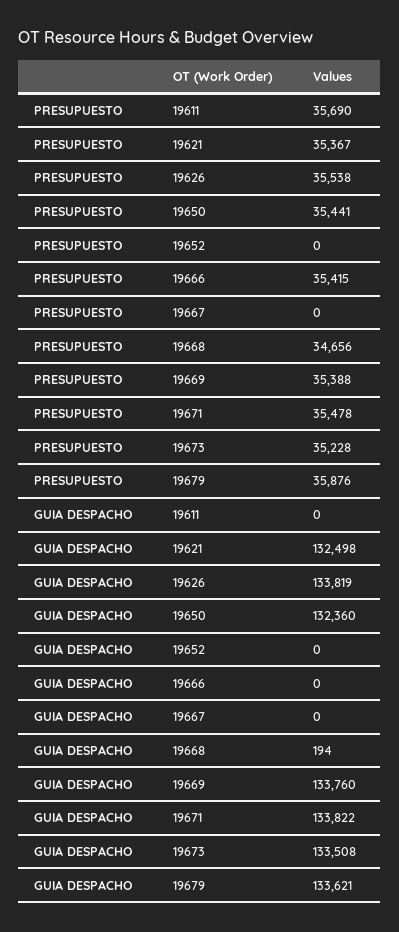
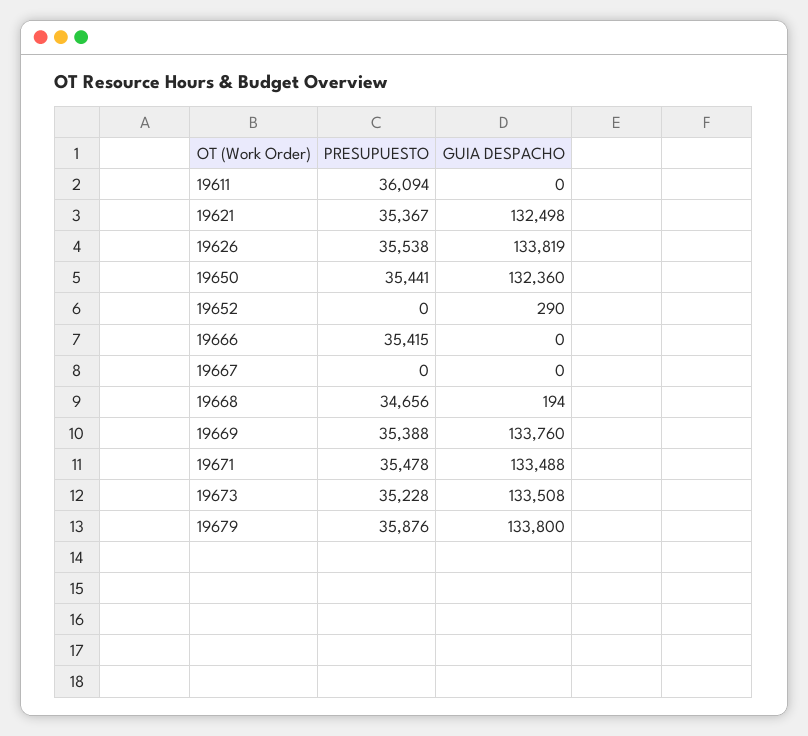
PRESUPUESTO, 19611: 35690 -> 36094
GUIA DESPACHO, 19652: 0 -> 290
GUIA DESPACHO, 19671: 133822 -> 133488
GUIA DESPACHO, 19679: 133621 -> 133800

